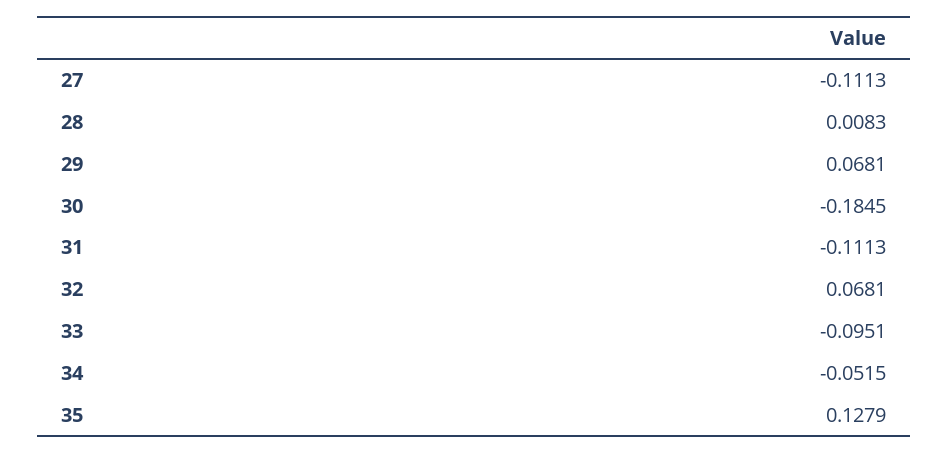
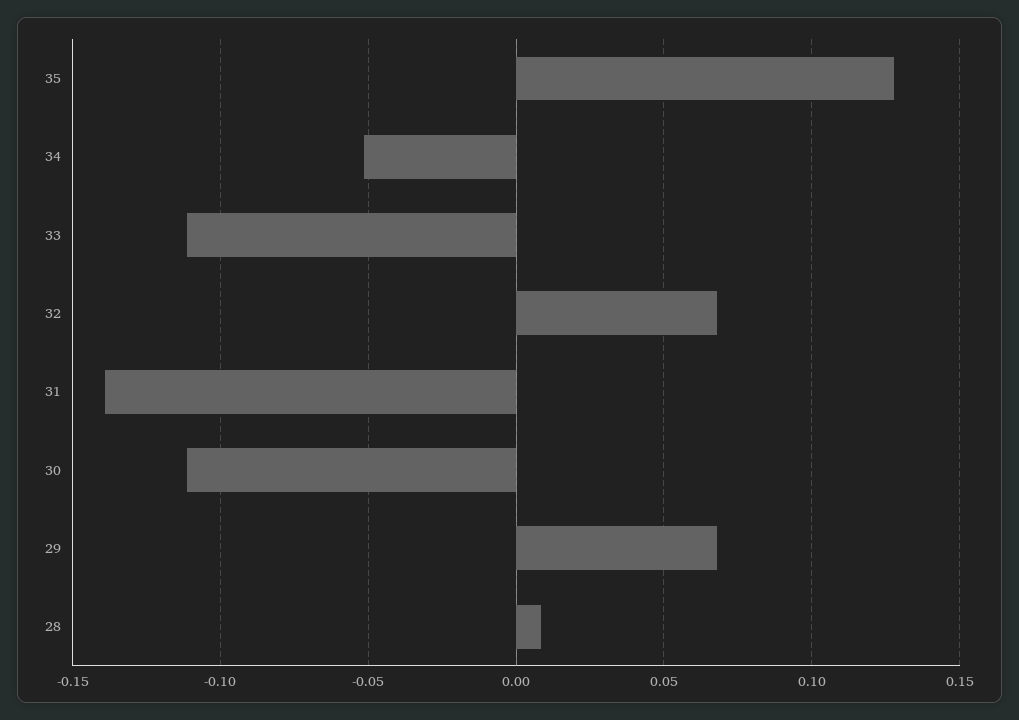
27: -0.1113 -> none
30: -0.1845 -> -0.11
31: -0.1113 -> -0.14
33: -0.0951 -> -0.11

